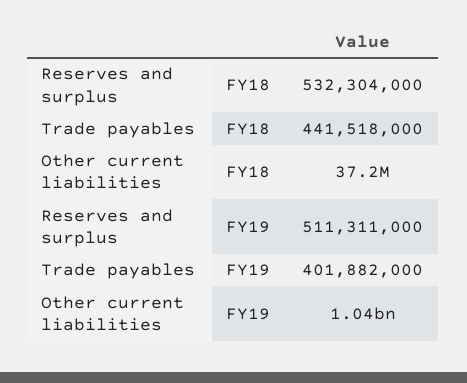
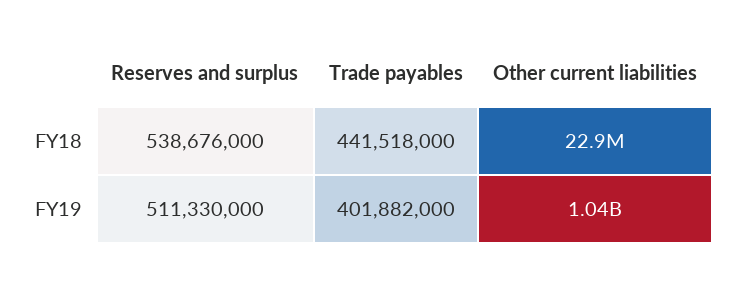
Reserves and surplus, FY18: 532304000 -> 538676000
Other current liabilities, FY18: 37200000 -> 22900000
Reserves and surplus, FY19: 511311000 -> 511330000

